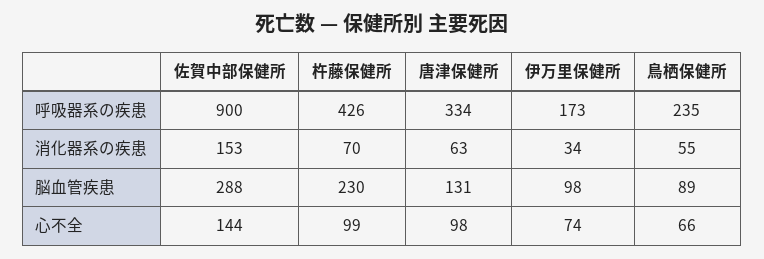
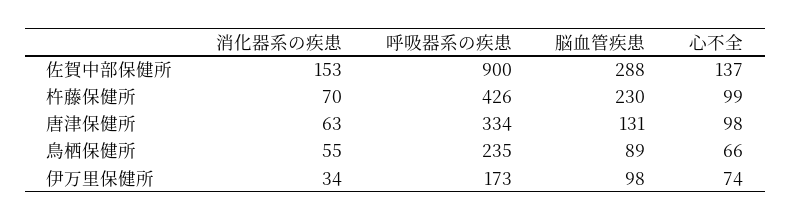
佐賀中部保健所, 心不全: 144 -> 137

